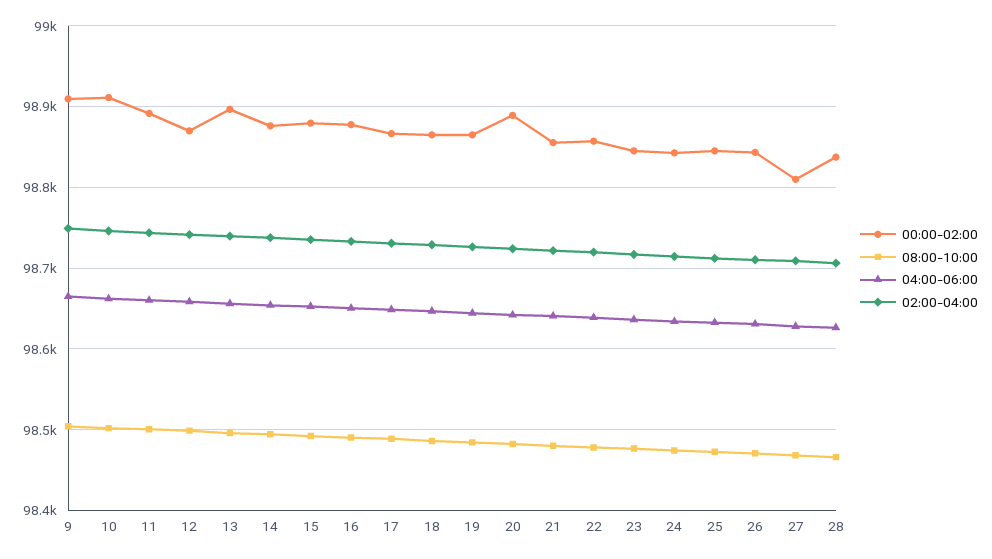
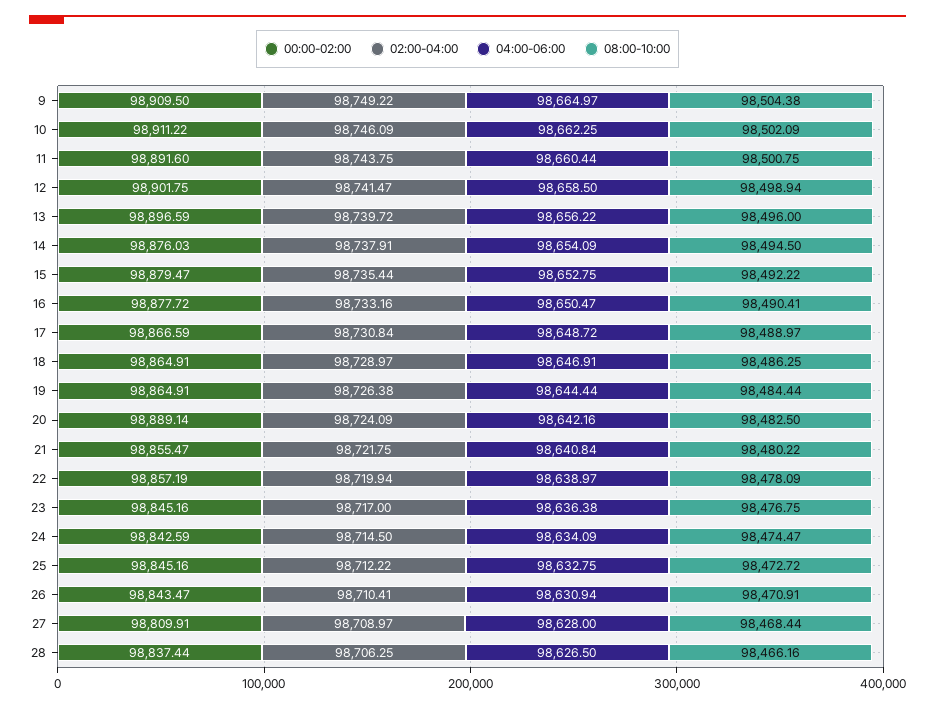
00:00-02:00, 12: 98870 -> 98901.75

